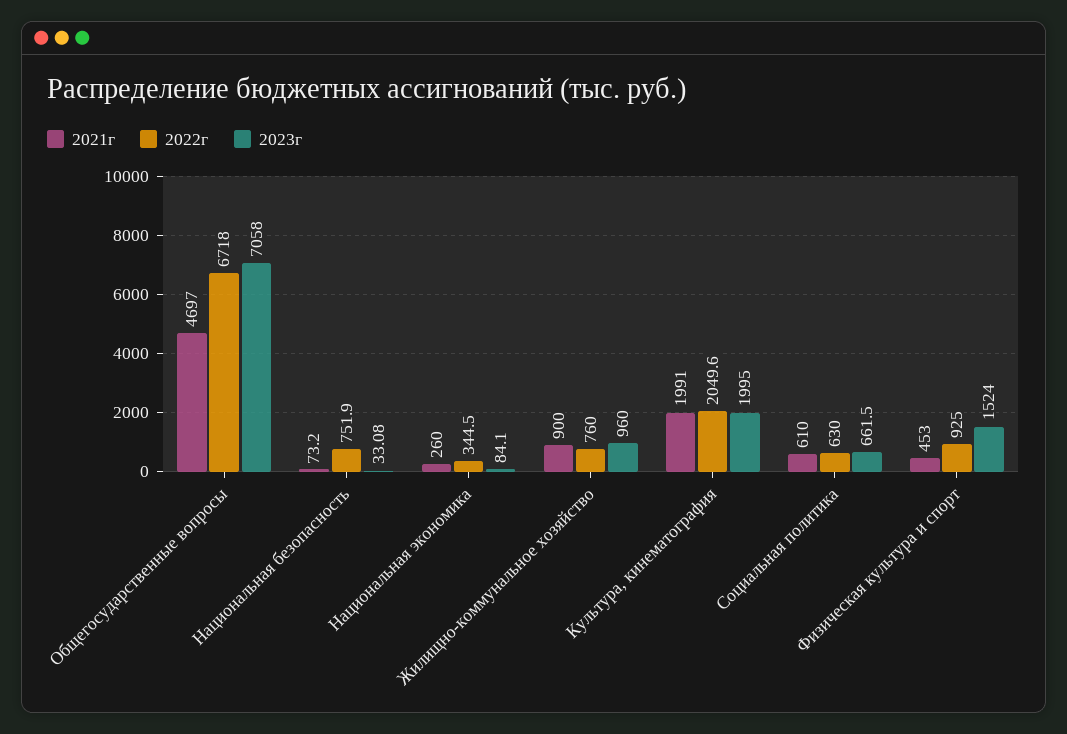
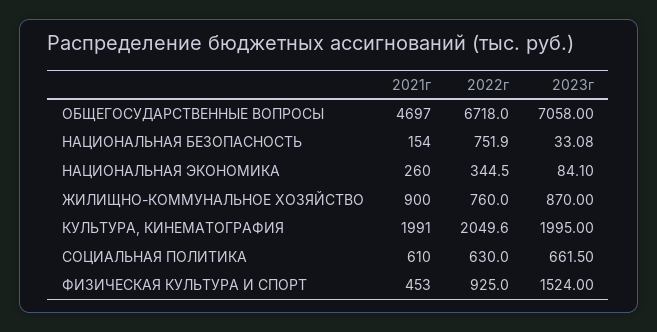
2021г, Национальная безопасность: 73.2 -> 154
2023г, Жилищно-коммунальное хозяйство: 960 -> 870

